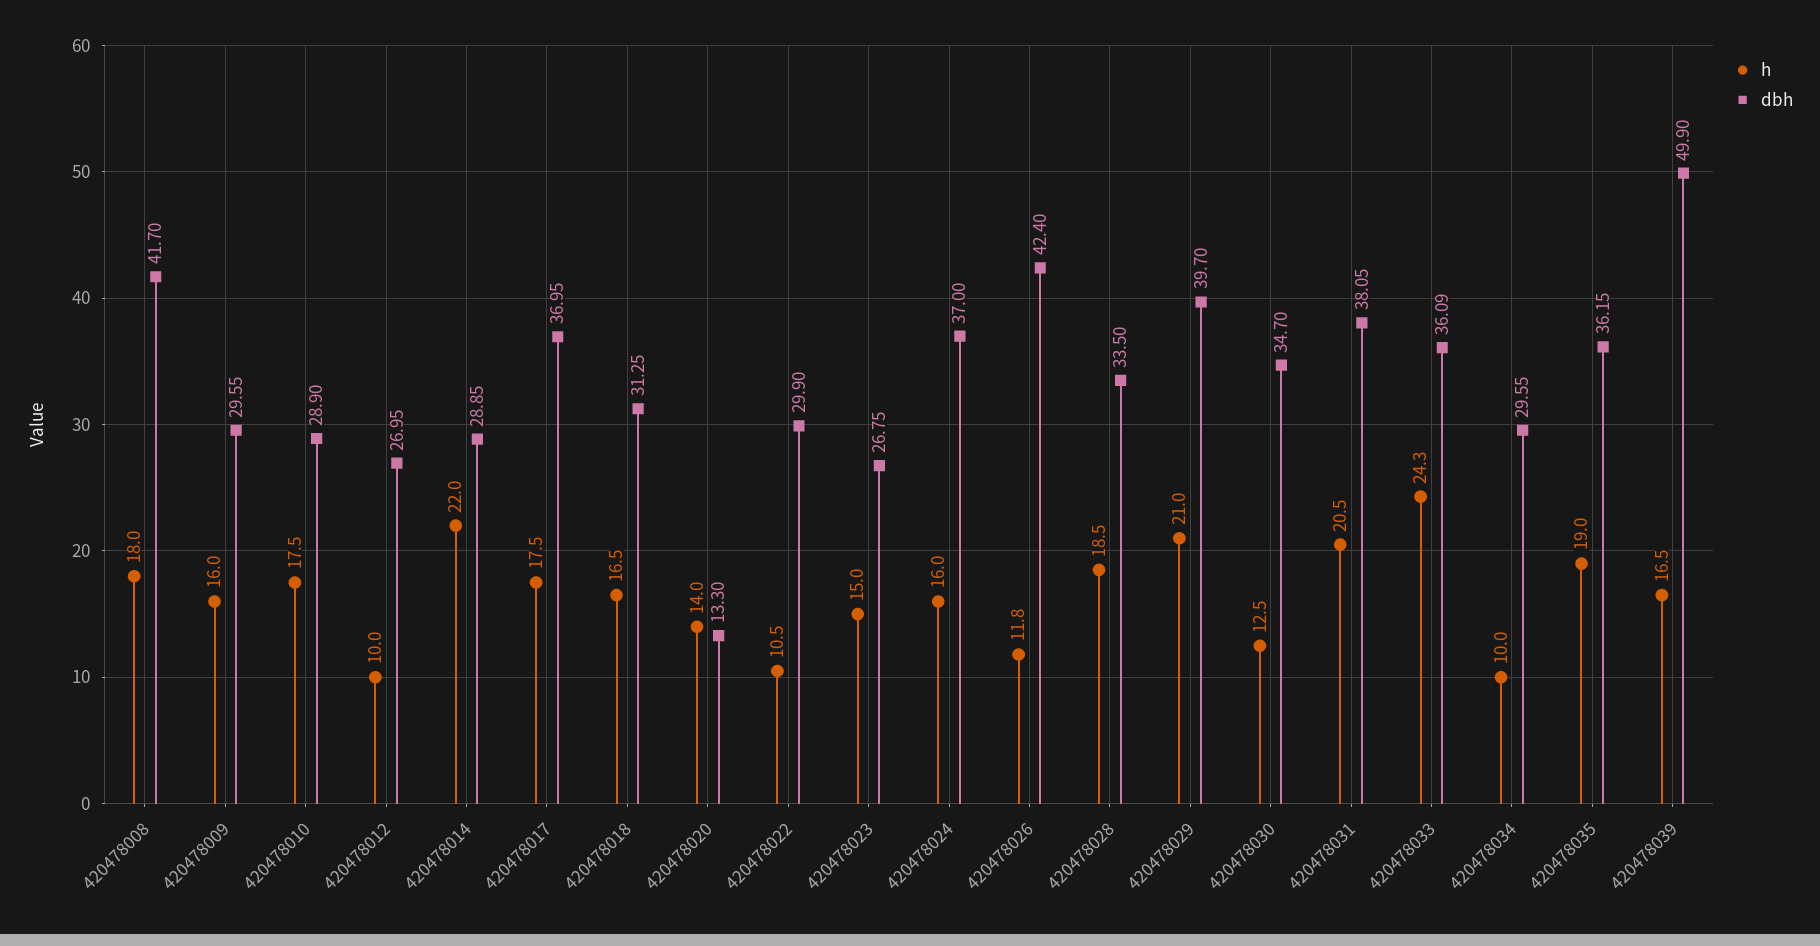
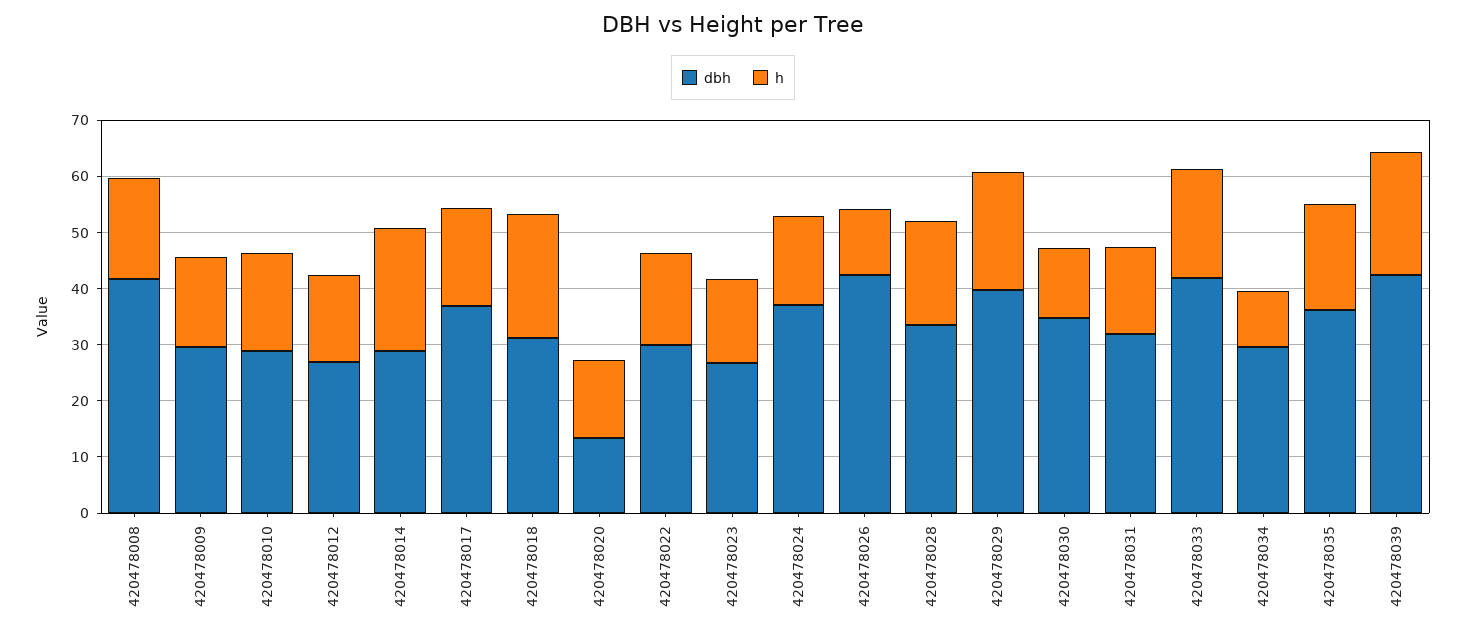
h, 420478012: 10 -> 16
h, 420478018: 16.5 -> 22
h, 420478022: 10.5 -> 16
h, 420478031: 20.5 -> 16
dbh, 420478031: 38.05 -> 32
h, 420478033: 24.3 -> 20
dbh, 420478033: 36.09 -> 42
h, 420478039: 16.5 -> 22
dbh, 420478039: 49.9 -> 42

